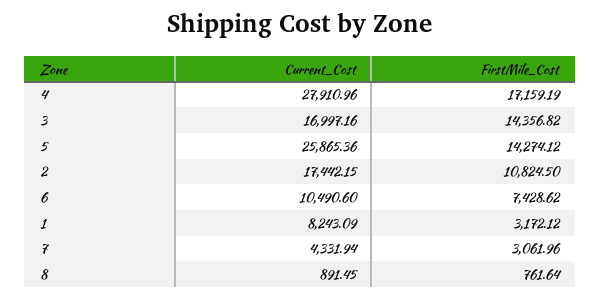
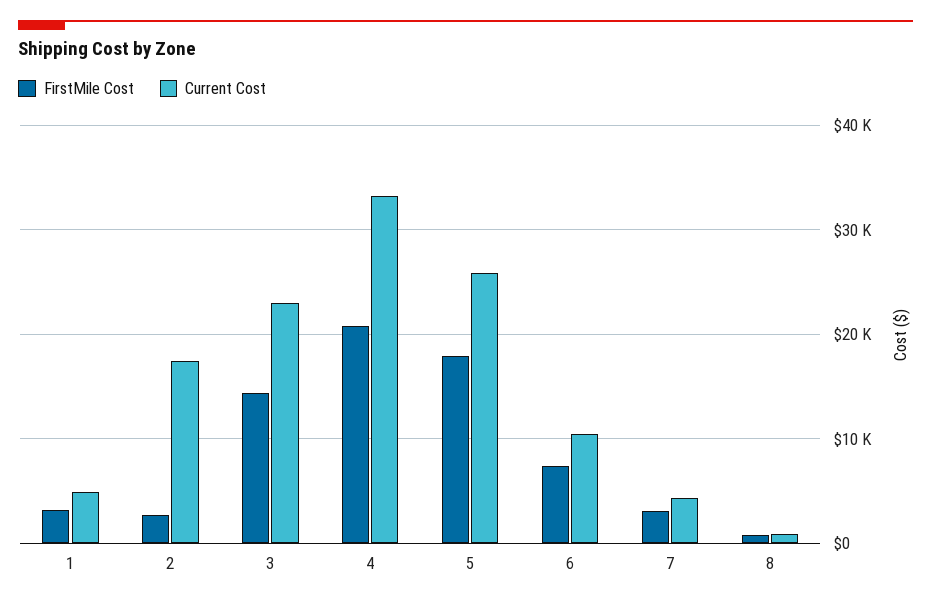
Current_Cost, 4: 27910.96 -> 33000
FirstMile_Cost, 4: 17159.19 -> 21000
Current_Cost, 3: 16997.16 -> 23000
FirstMile_Cost, 5: 14274.12 -> 18000
FirstMile_Cost, 2: 10824.5 -> 3000
Current_Cost, 1: 8243.09 -> 5000

